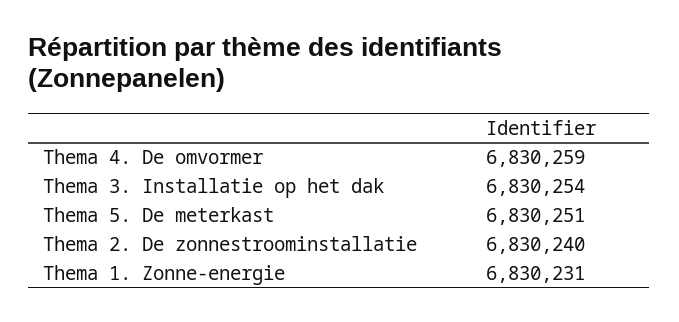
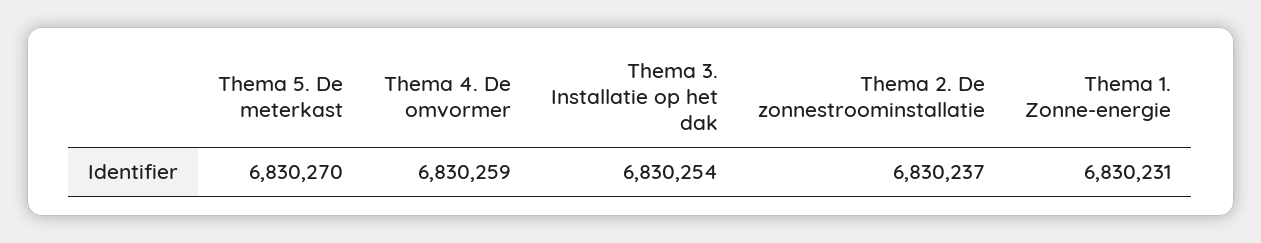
Thema 5. De meterkast: 6830251 -> 6830270
Thema 2. De zonnestroominstallatie: 6830240 -> 6830237

